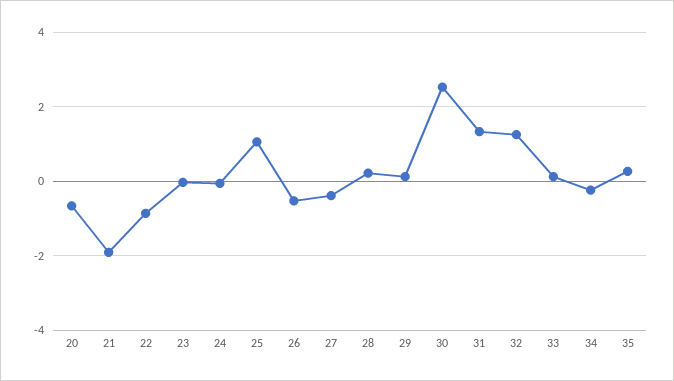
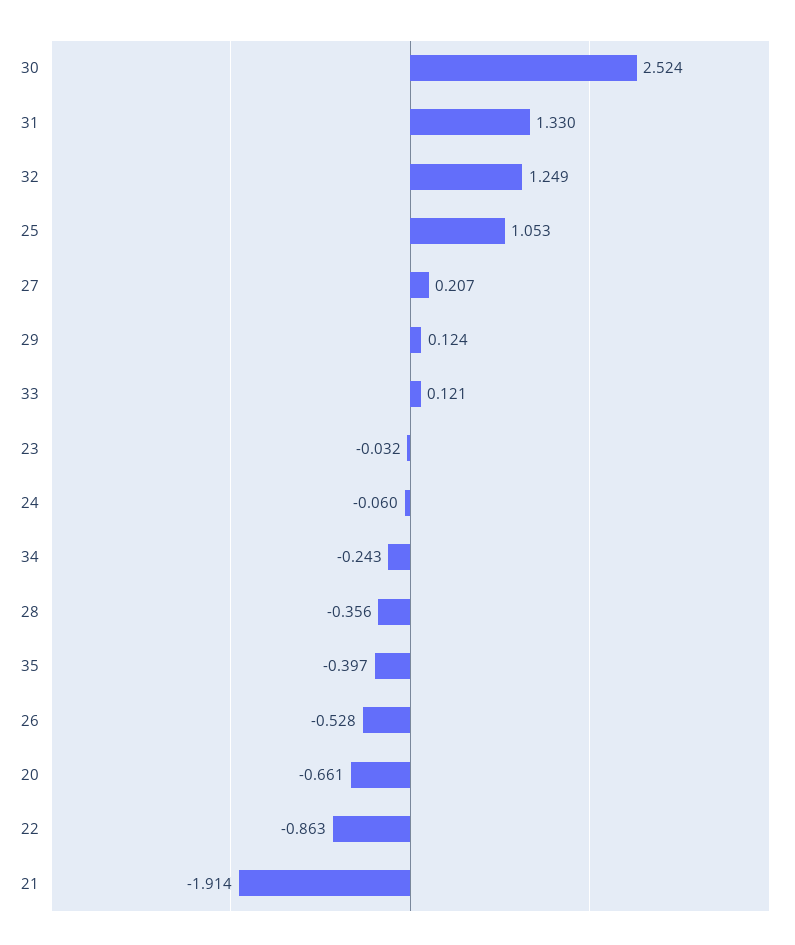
27: -0.4 -> 0.207
28: 0.2 -> -0.356
35: 0.2 -> -0.397

